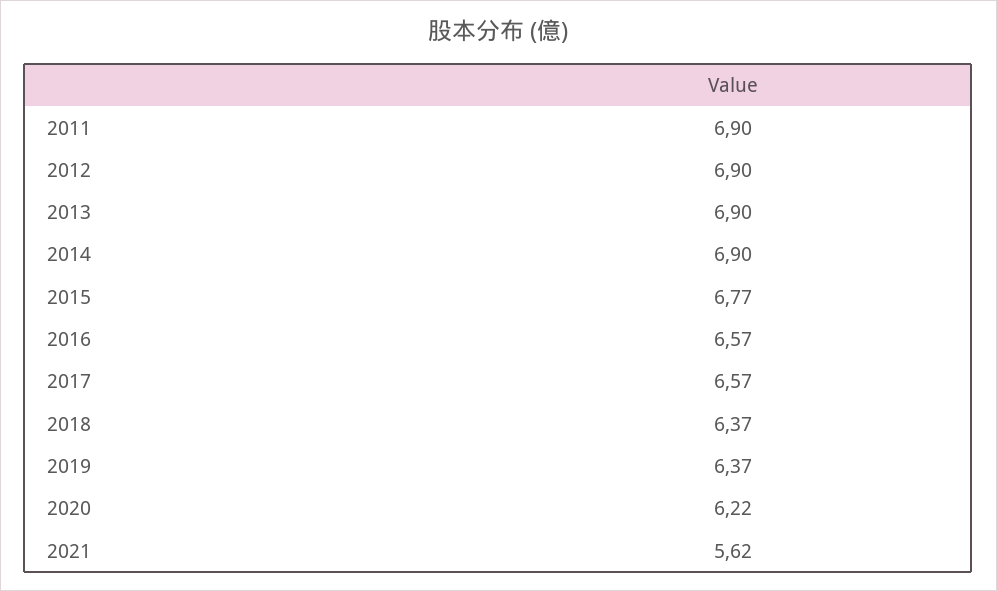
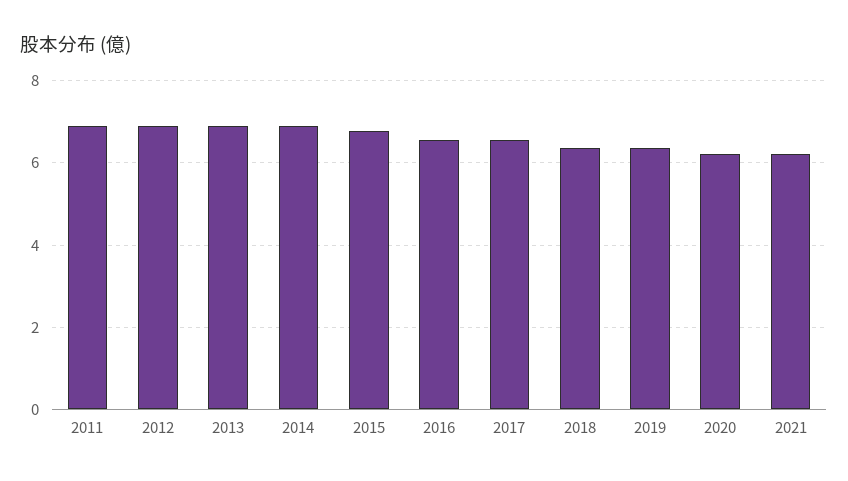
2021: 5.62 -> 6.2

